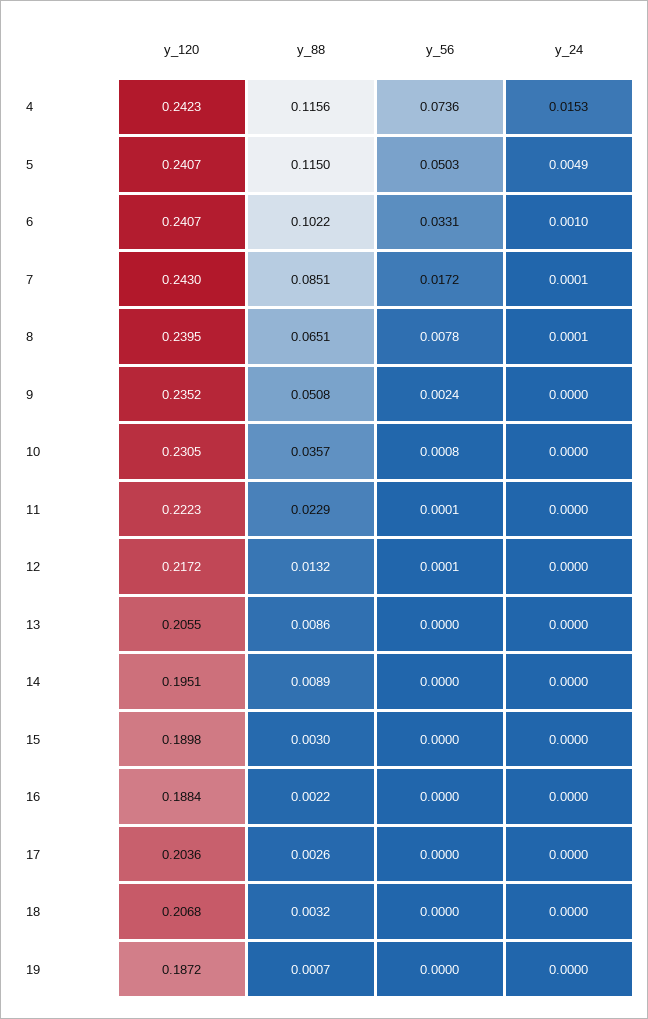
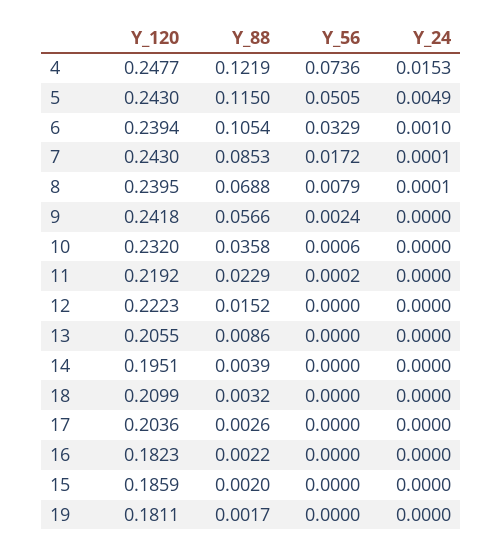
y_120, 4: 0.2423 -> 0.2477
y_88, 4: 0.1156 -> 0.1219
y_120, 5: 0.2407 -> 0.243
y_56, 5: 0.0503 -> 0.0505
y_120, 6: 0.2407 -> 0.2394
y_88, 6: 0.1022 -> 0.1054
y_56, 6: 0.0331 -> 0.0329
y_88, 7: 0.0851 -> 0.0853
y_88, 8: 0.0651 -> 0.0688
y_56, 8: 0.0078 -> 0.0079
y_120, 9: 0.2352 -> 0.2418
y_88, 9: 0.0508 -> 0.0566
y_120, 10: 0.2305 -> 0.232
y_88, 10: 0.0357 -> 0.0358
y_56, 10: 0.0008 -> 0.0006
y_120, 11: 0.2223 -> 0.2192
y_56, 11: 0.0001 -> 0.0002
y_120, 12: 0.2172 -> 0.2223
y_88, 12: 0.0132 -> 0.0152
y_56, 12: 0.0001 -> 0
y_88, 14: 0.0089 -> 0.0039
y_120, 15: 0.1898 -> 0.1859
y_88, 15: 0.003 -> 0.002
y_120, 16: 0.1884 -> 0.1823
y_120, 18: 0.2068 -> 0.2099
y_120, 19: 0.1872 -> 0.1811
y_88, 19: 0.0007 -> 0.0017

